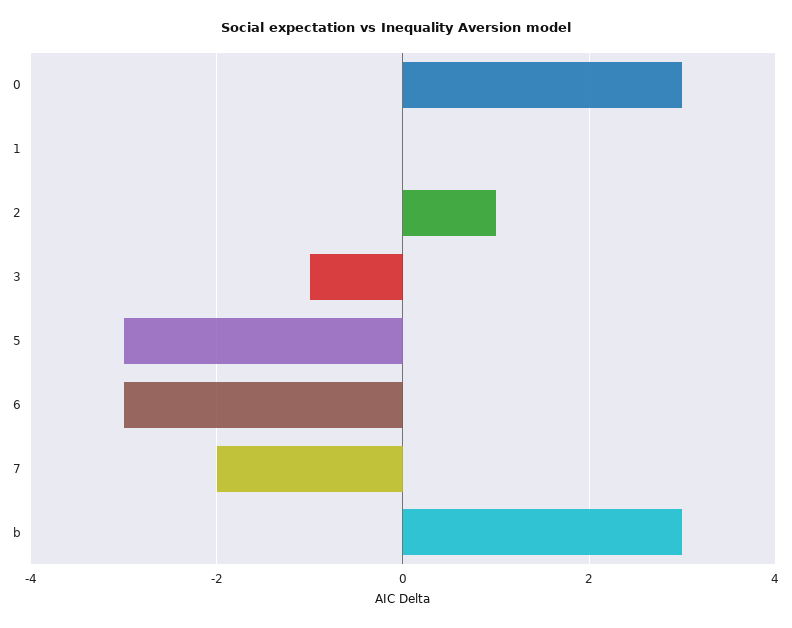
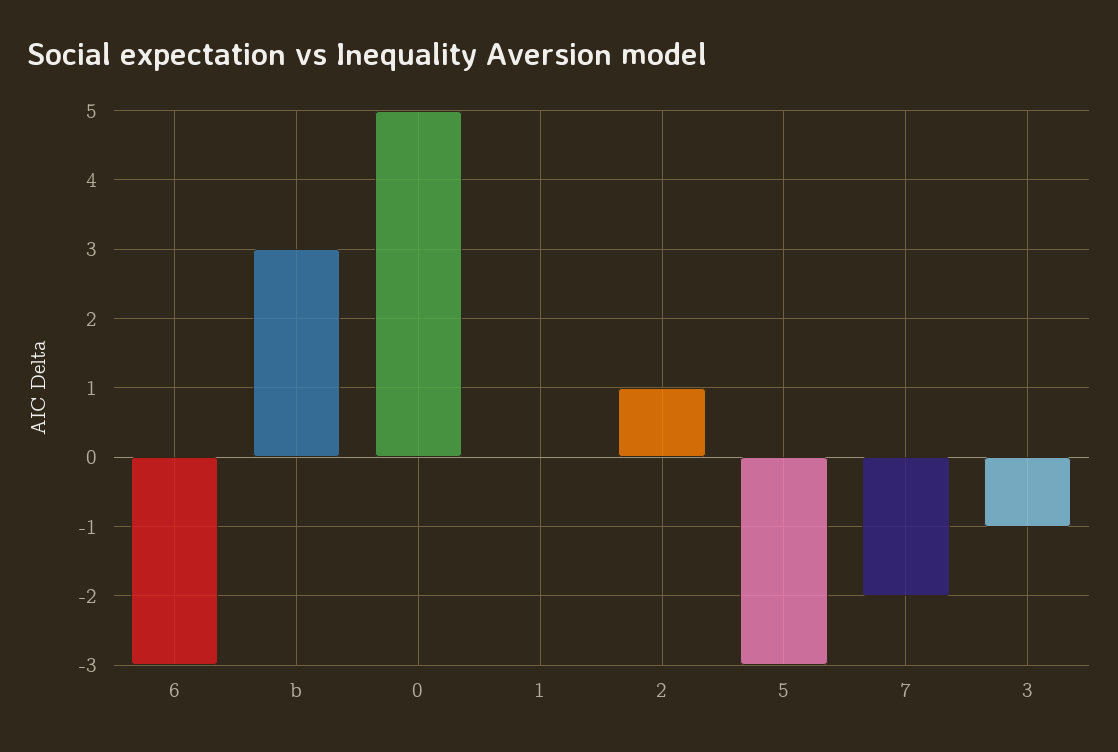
0: 3 -> 5

